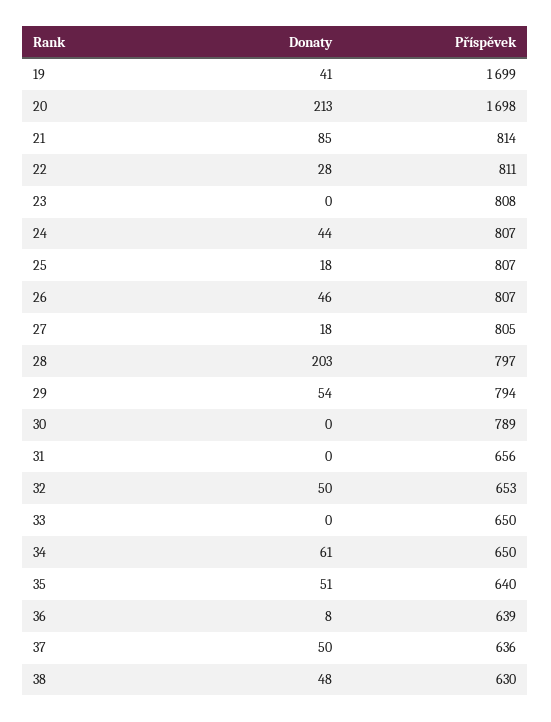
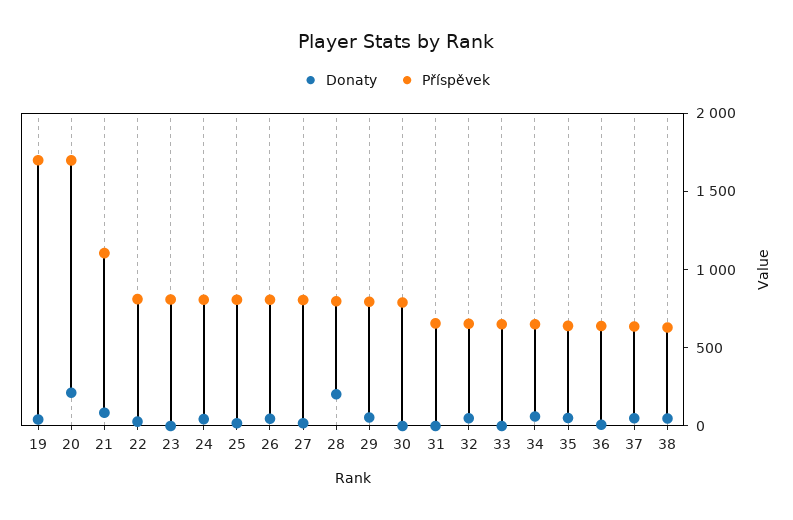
Příspěvek, 21: 814 -> 1100

